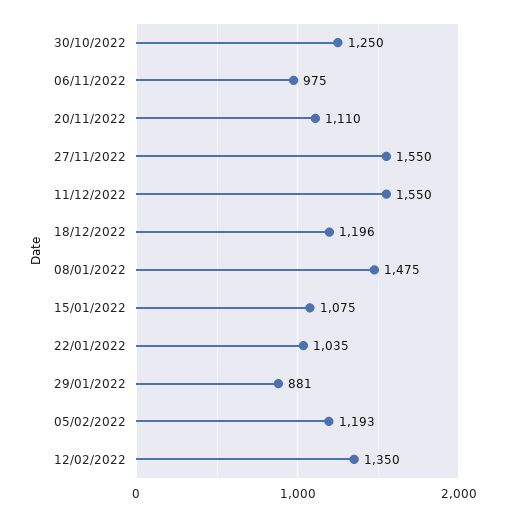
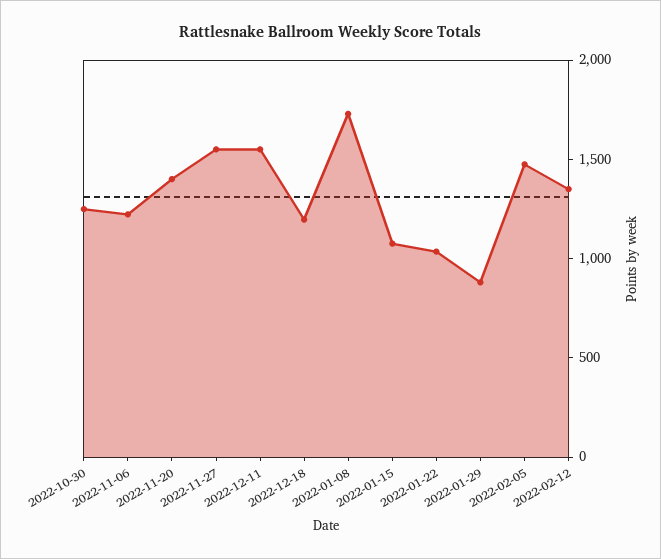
06/11/2022: 975 -> 1200
20/11/2022: 1110 -> 1400
08/01/2022: 1475 -> 1700
05/02/2022: 1193 -> 1500

